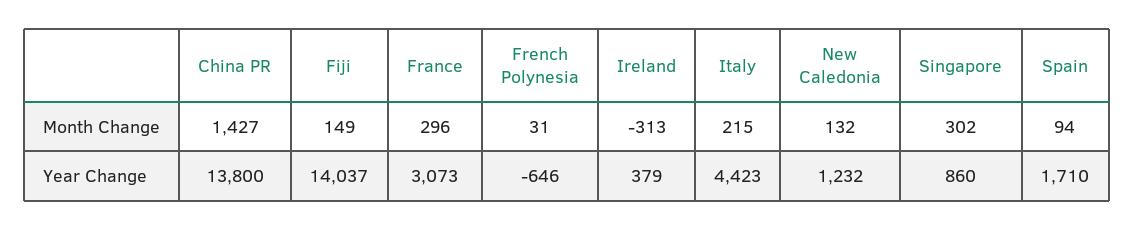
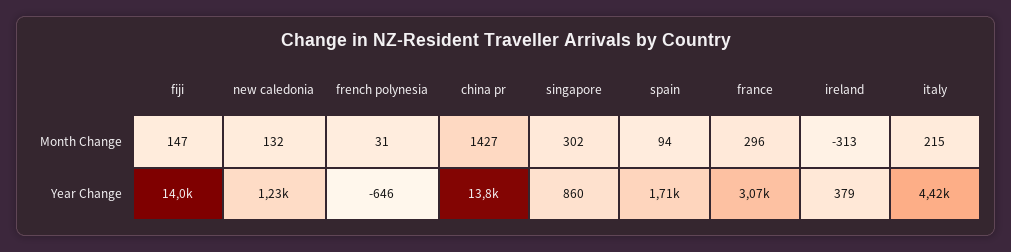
Fiji, Month Change: 149 -> 147

